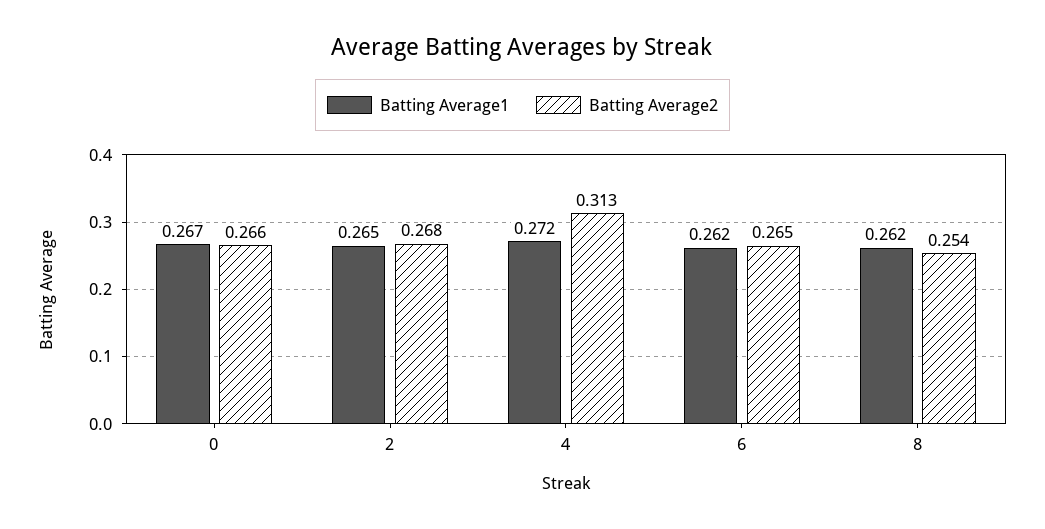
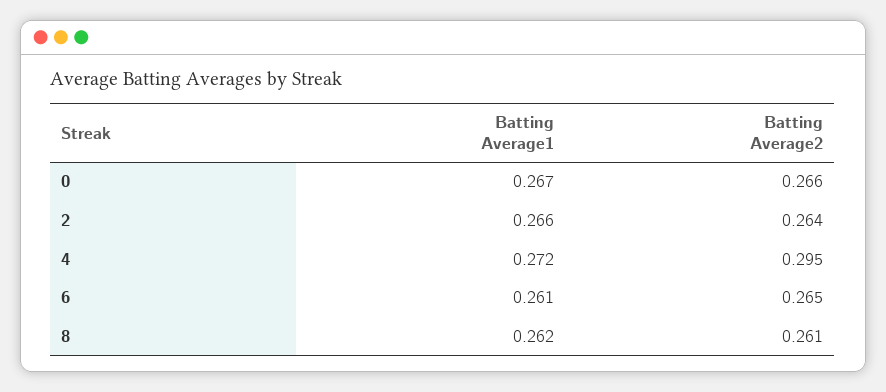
Batting Average1, 2: 0.265 -> 0.266
Batting Average2, 2: 0.268 -> 0.264
Batting Average2, 4: 0.313 -> 0.295
Batting Average1, 6: 0.262 -> 0.261
Batting Average2, 8: 0.254 -> 0.261

